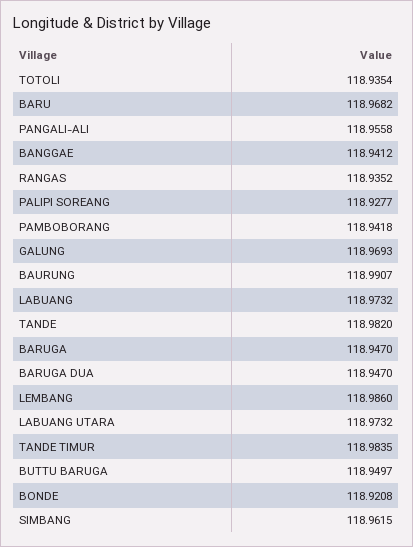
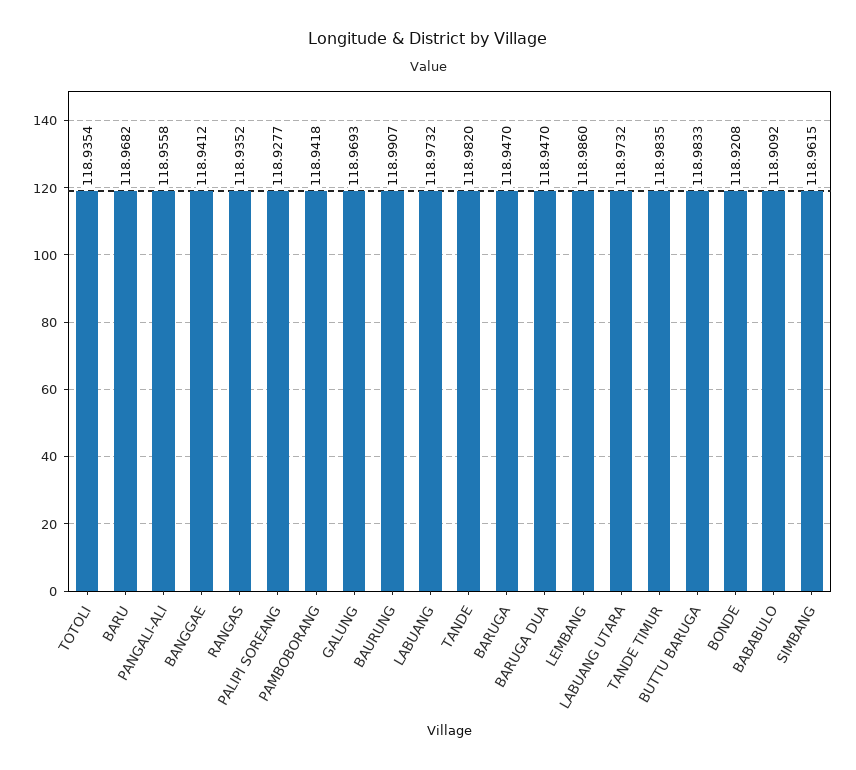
BUTTU BARUGA: 118.9497 -> 118.9833
BABABULO: none -> 118.9092

